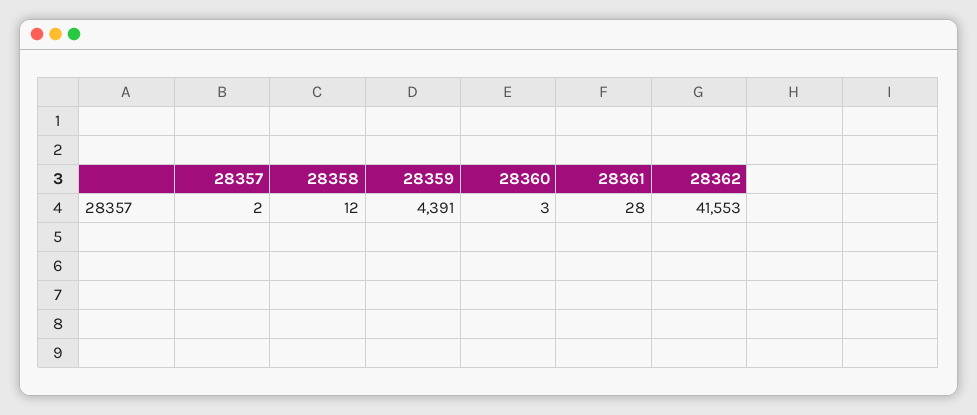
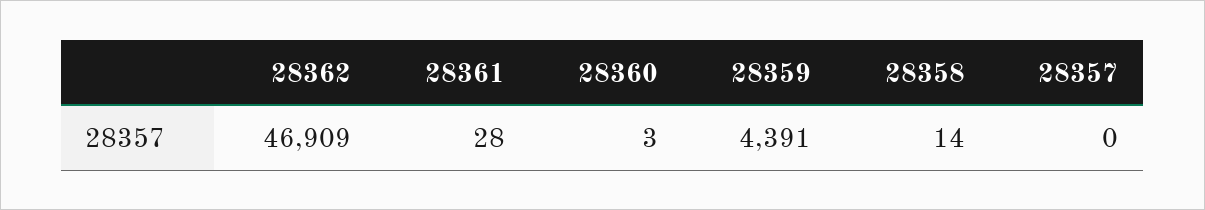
28357: 2 -> 0
28358: 12 -> 14
28362: 41553 -> 46909

